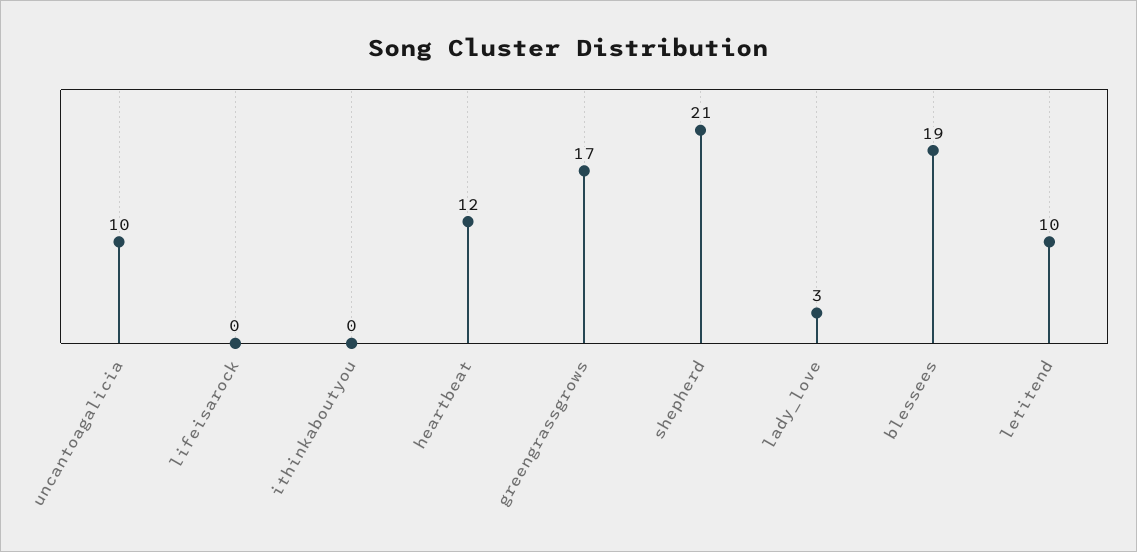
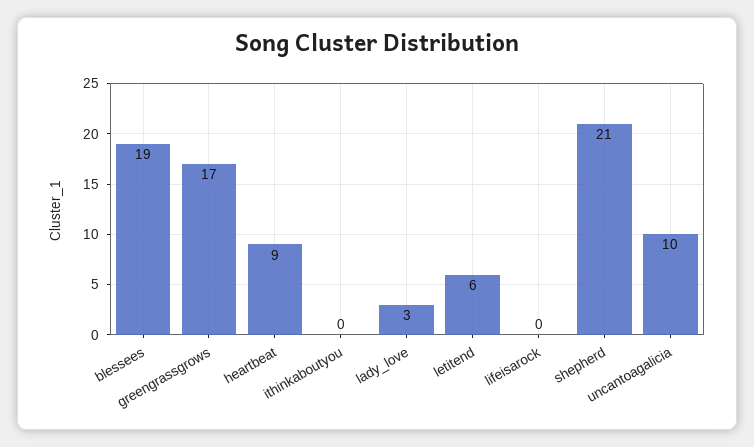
heartbeat: 12 -> 9
letitend: 10 -> 6

